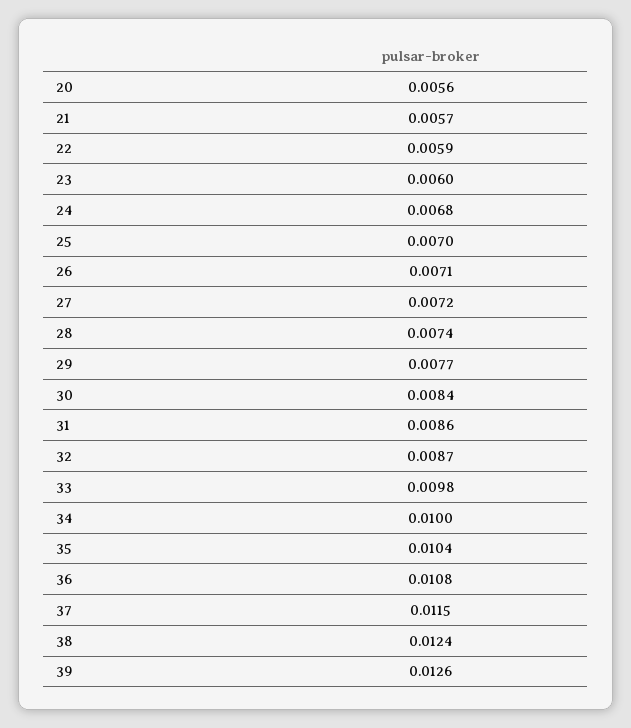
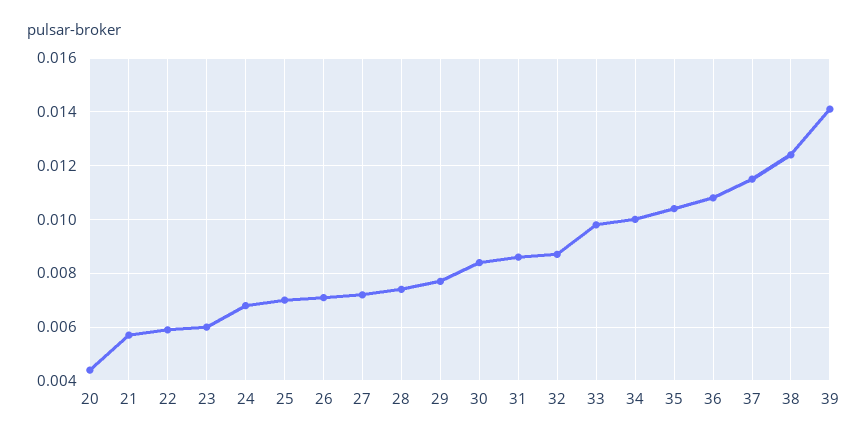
20: 0.0056 -> 0.0045
39: 0.0126 -> 0.014

